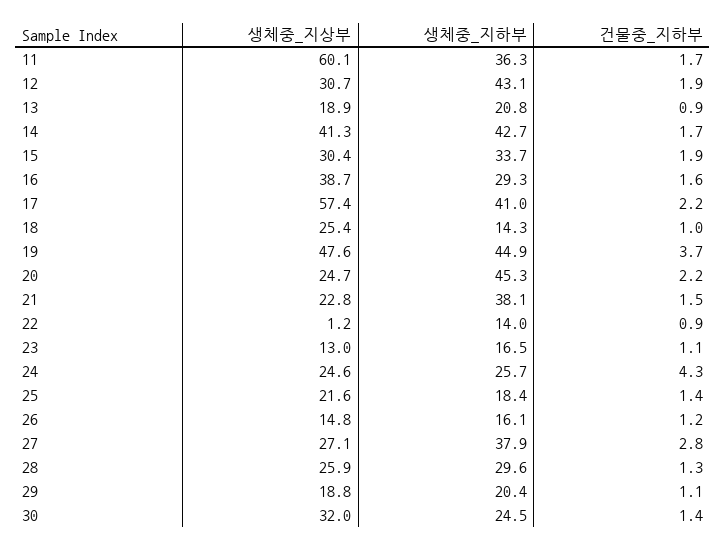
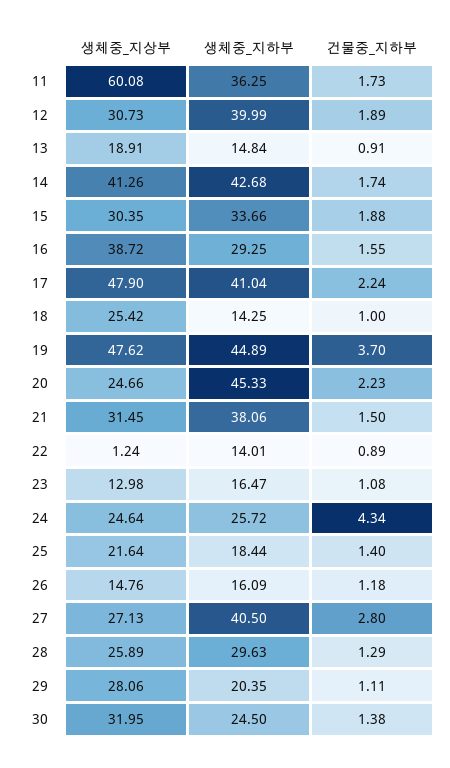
생체중_지하부, 12: 43.1 -> 39.99
생체중_지하부, 13: 20.8 -> 14.84
생체중_지상부, 17: 57.4 -> 47.9
생체중_지상부, 21: 22.8 -> 31.45
생체중_지하부, 27: 37.9 -> 40.5
생체중_지상부, 29: 18.8 -> 28.06

